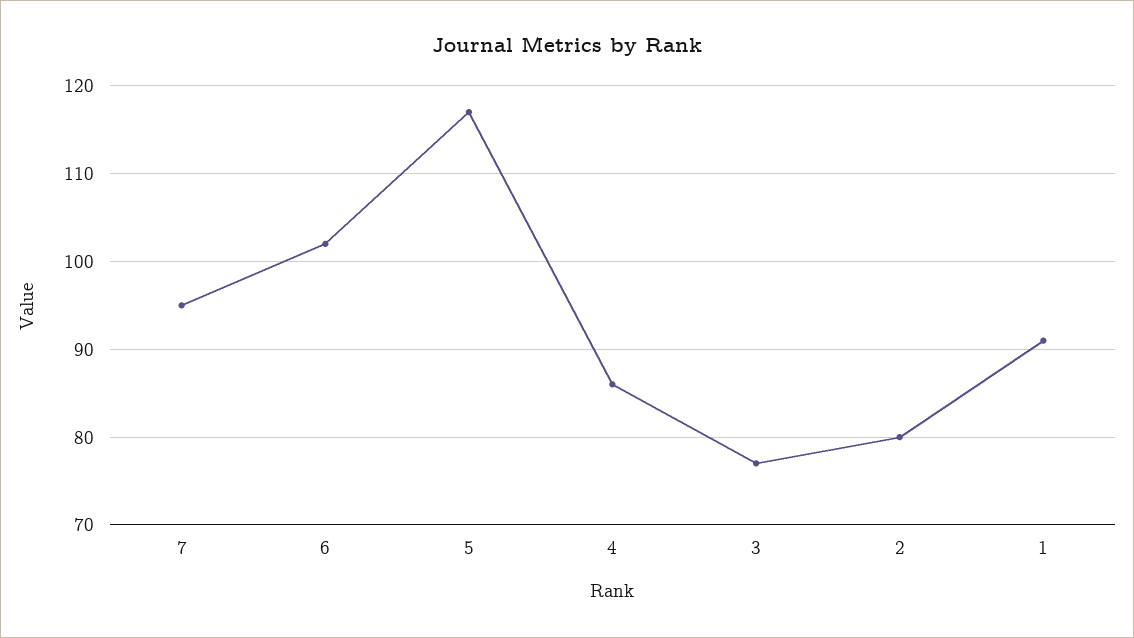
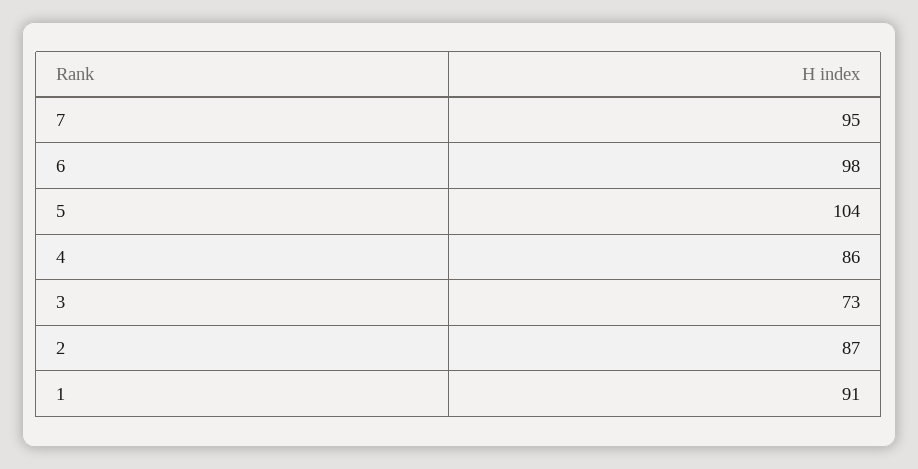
6: 102 -> 98
5: 117 -> 104
3: 77 -> 73
2: 80 -> 87

